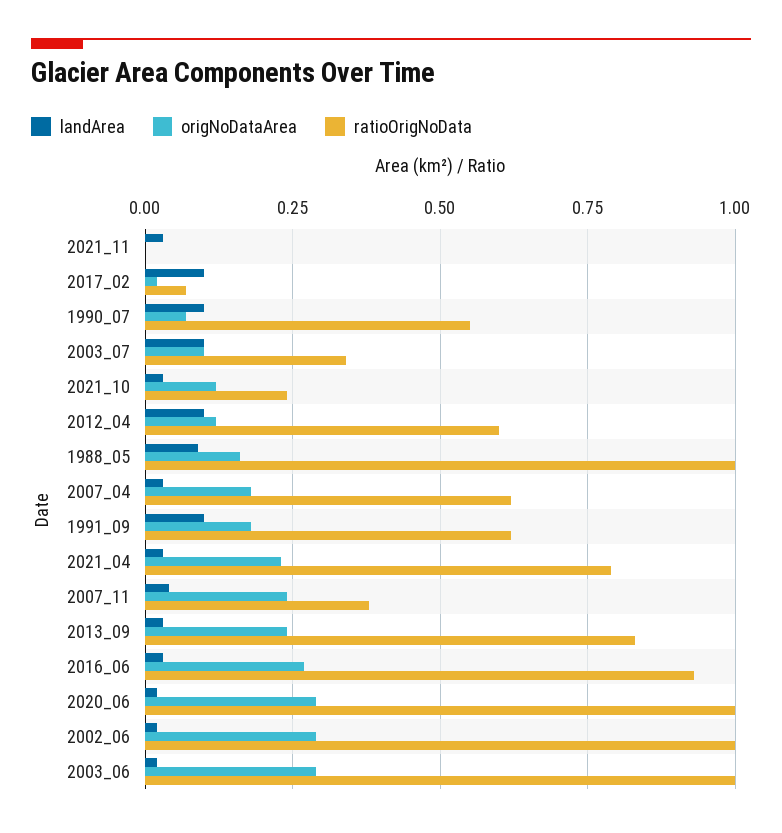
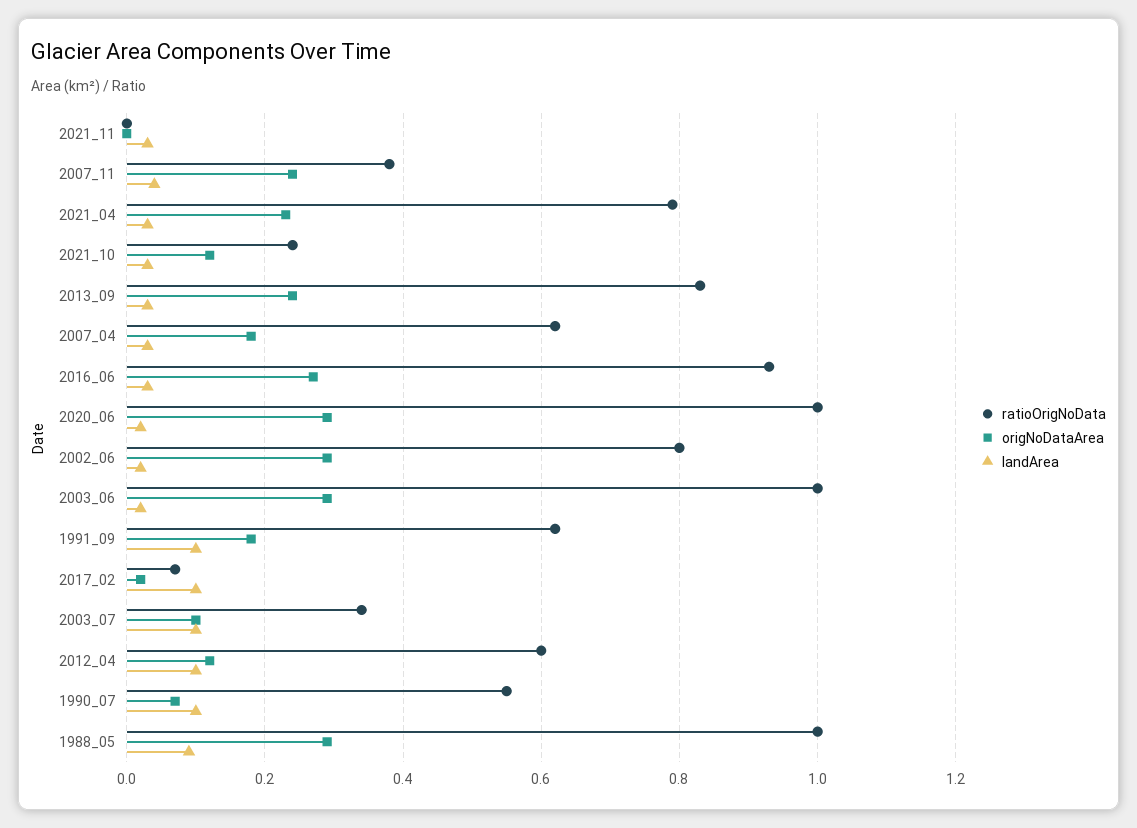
origNoDataArea, 1988_05: 0.15 -> 0.3
ratioOrigNoData, 2002_06: 1 -> 0.8

